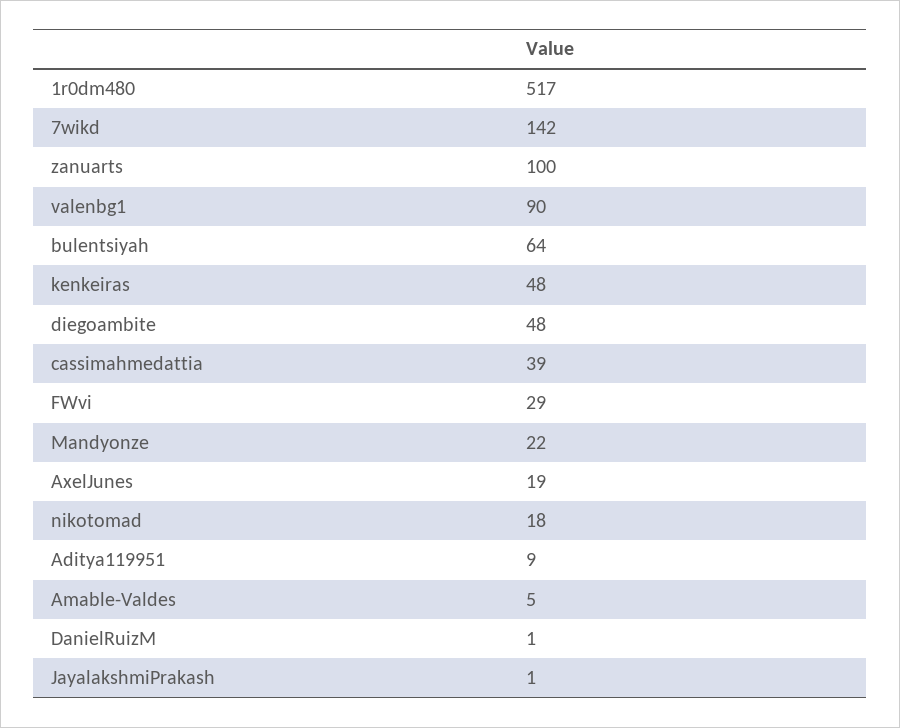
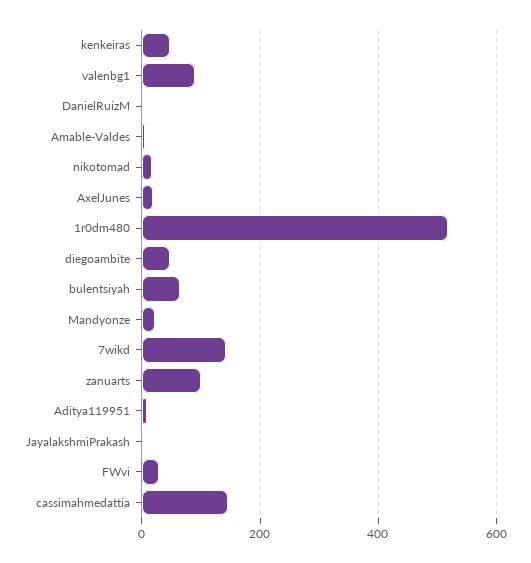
cassimahmedattia: 39 -> 140

